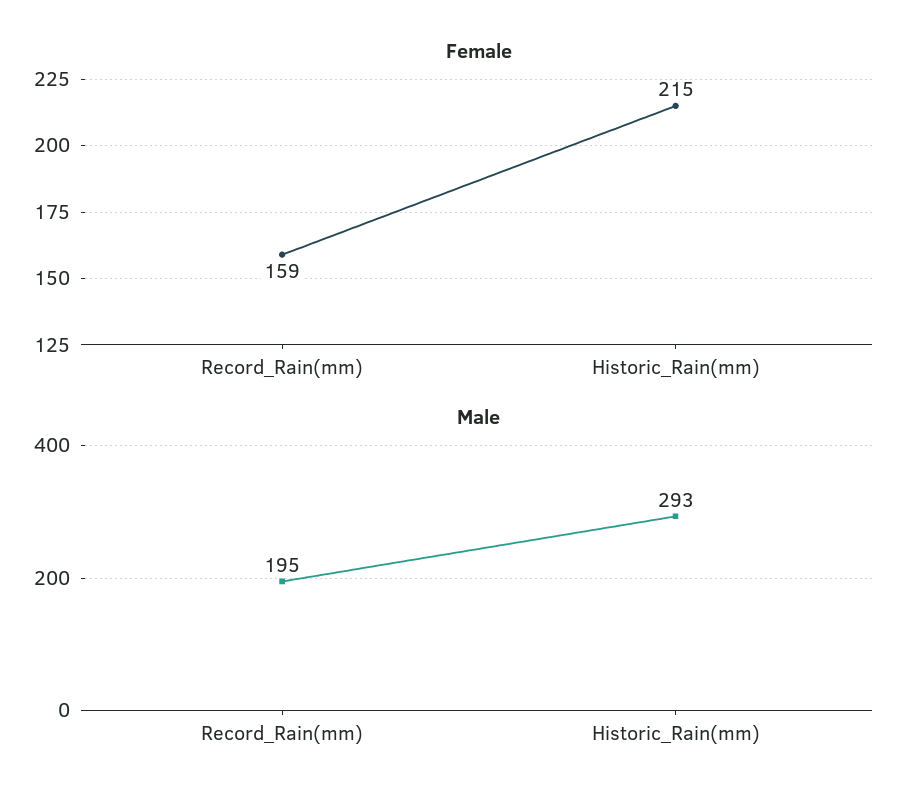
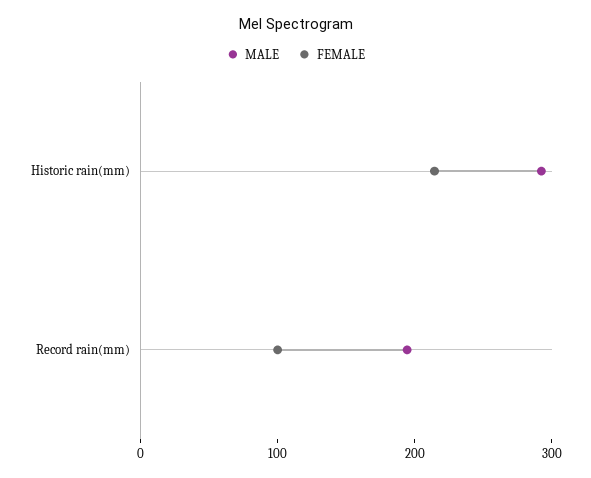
Female, Record_Rain(mm): 159 -> 100

